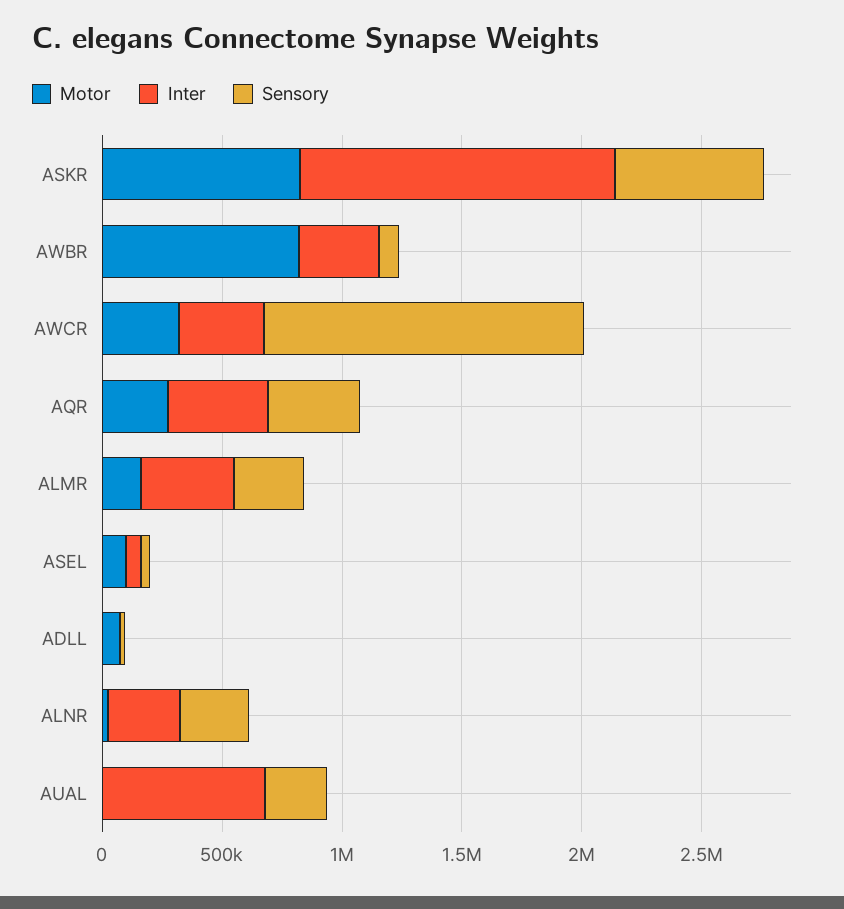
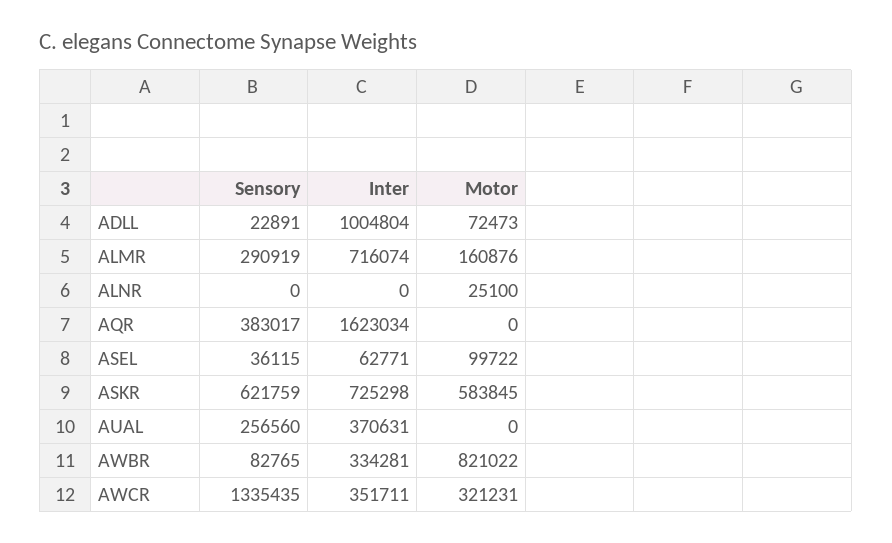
Motor, ASKR: 800000 -> 583845
Inter, ASKR: 1300000 -> 725298
Motor, AQR: 300000 -> 0
Inter, AQR: 400000 -> 1623034
Inter, ALMR: 400000 -> 716074
Inter, ADLL: 0 -> 1004804
Inter, ALNR: 300000 -> 0
Sensory, ALNR: 300000 -> 0
Inter, AUAL: 700000 -> 370631

